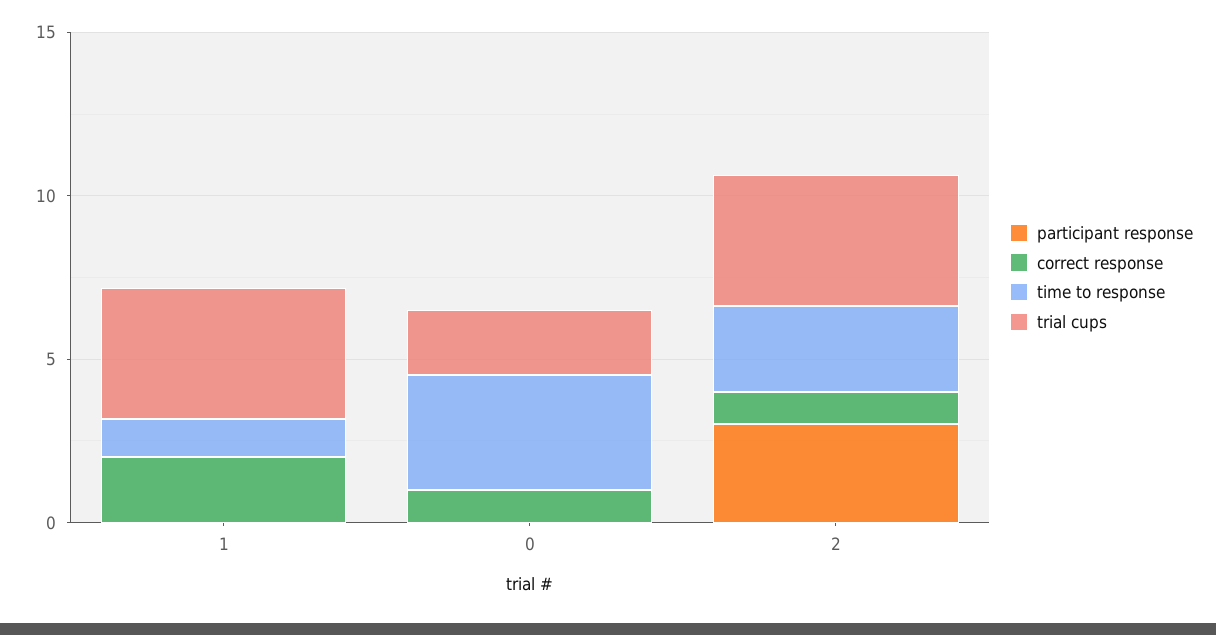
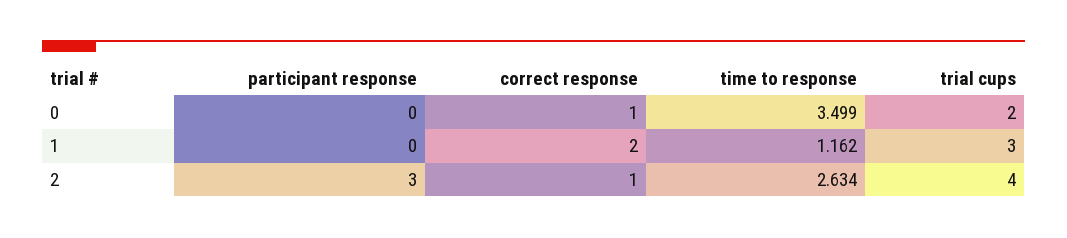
trial cups, 1: 4 -> 3

